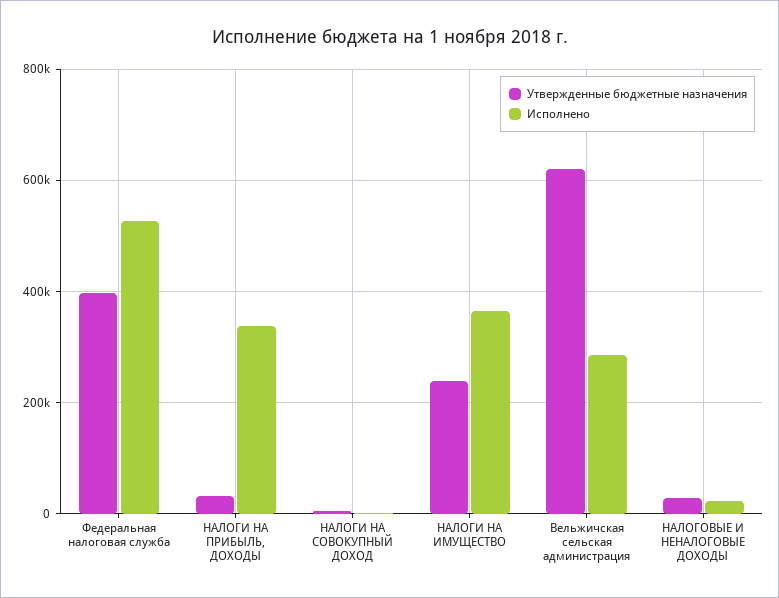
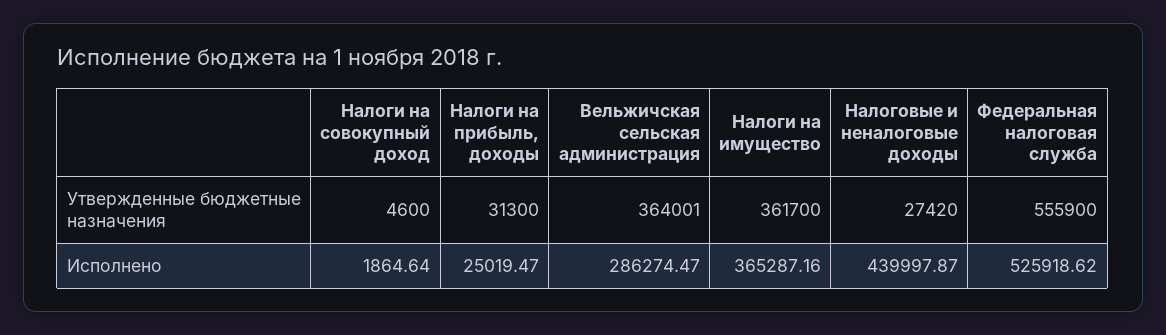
Утвержденные бюджетные назначения, Федеральная налоговая служба: 400000 -> 555900
Исполнено, НАЛОГИ НА ПРИБЫЛЬ, ДОХОДЫ: 340000 -> 25019.47
Утвержденные бюджетные назначения, НАЛОГИ НА ИМУЩЕСТВО: 240000 -> 361700
Утвержденные бюджетные назначения, Вельжичская сельская администрация: 620000 -> 364001
Исполнено, НАЛОГОВЫЕ И НЕНАЛОГОВЫЕ ДОХОДЫ: 20000 -> 439997.87

